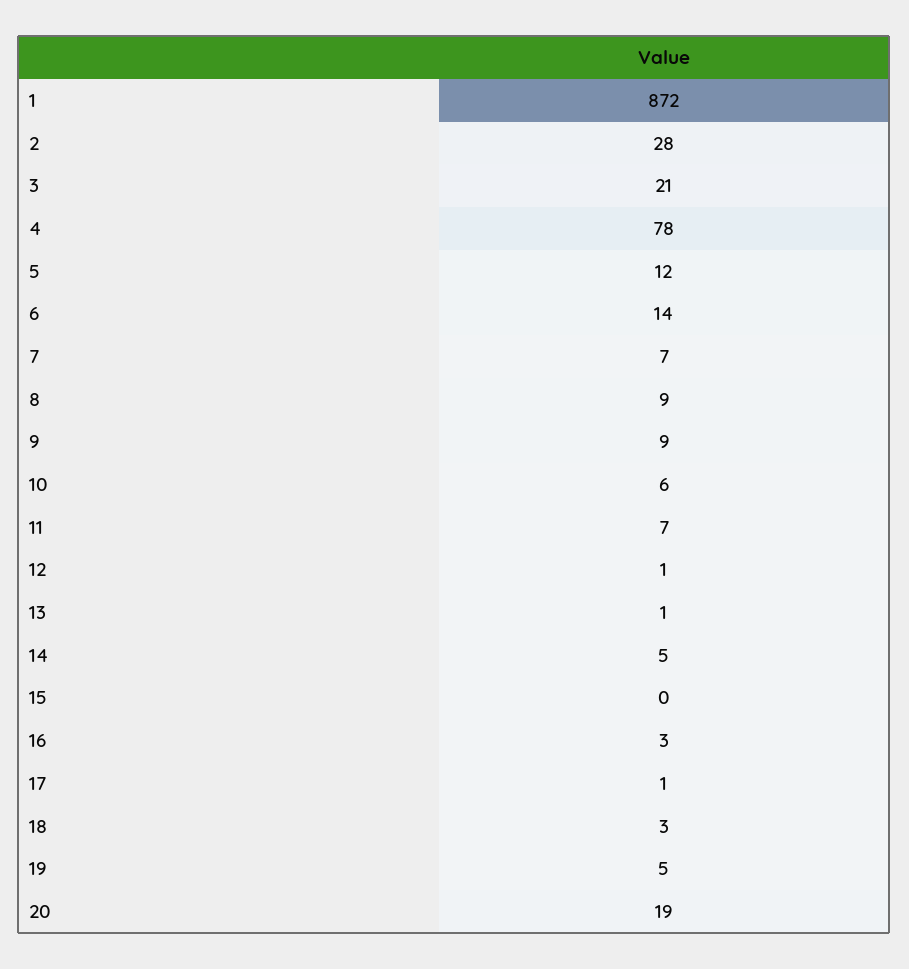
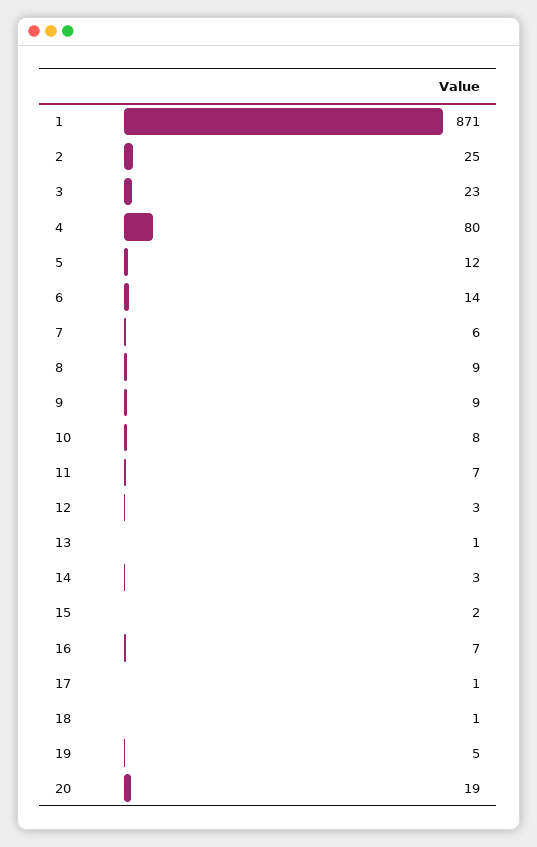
1: 872 -> 871
2: 28 -> 25
3: 21 -> 23
4: 78 -> 80
7: 7 -> 6
10: 6 -> 8
12: 1 -> 3
14: 5 -> 3
15: 0 -> 2
16: 3 -> 7
18: 3 -> 1

